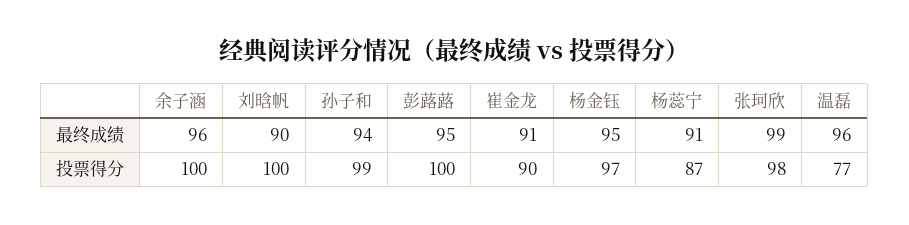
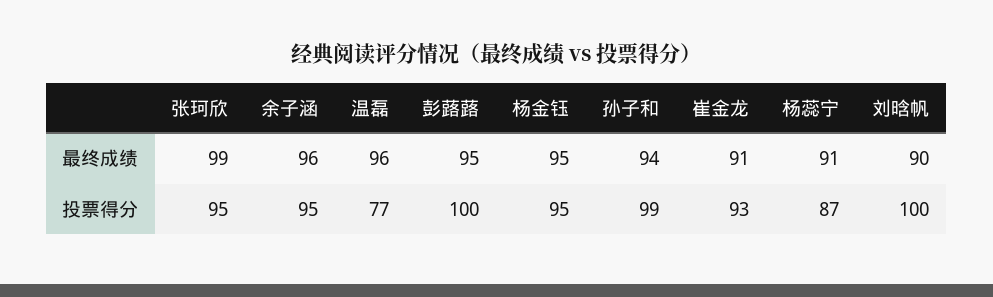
余子涵, 投票得分: 100 -> 95
崔金龙, 投票得分: 90 -> 93
杨金钰, 投票得分: 97 -> 95
张珂欣, 投票得分: 98 -> 95

